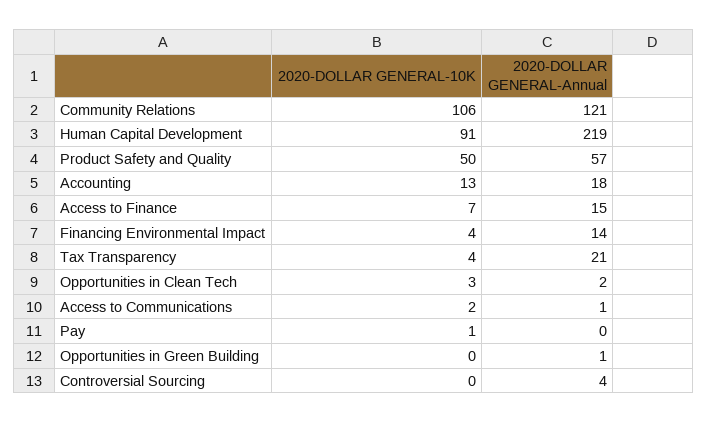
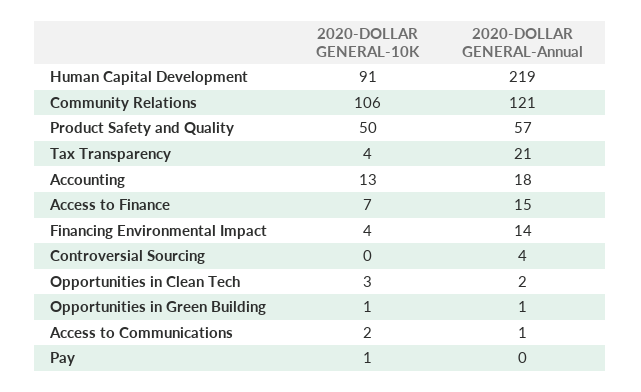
2020-DOLLAR GENERAL-10K, Opportunities in Green Building: 0 -> 1

